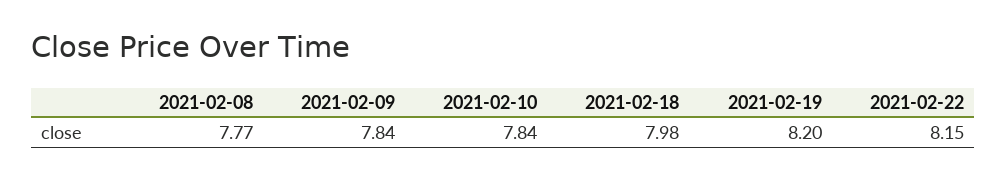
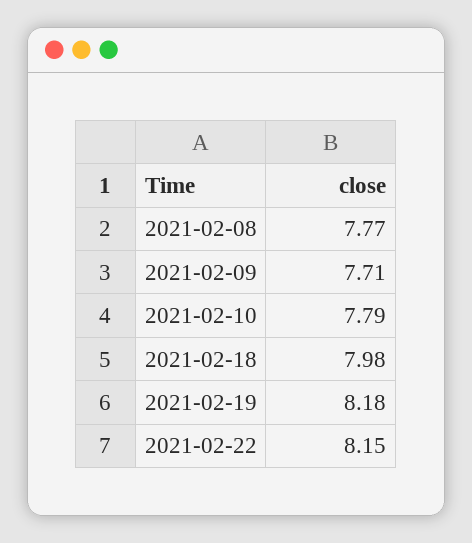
2021-02-09: 7.84 -> 7.71
2021-02-10: 7.84 -> 7.79
2021-02-19: 8.2 -> 8.18

